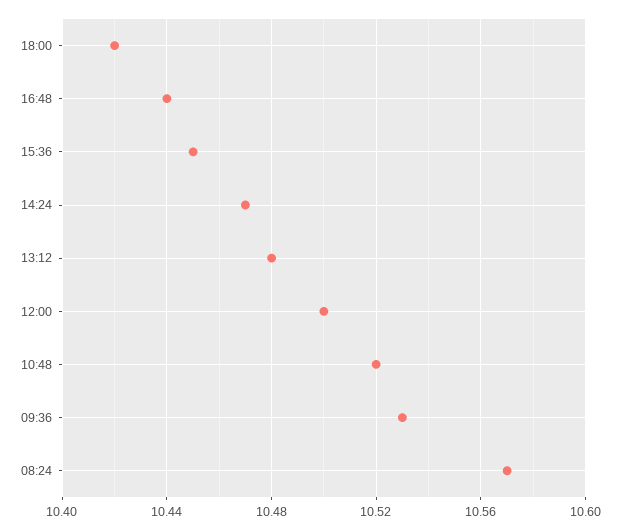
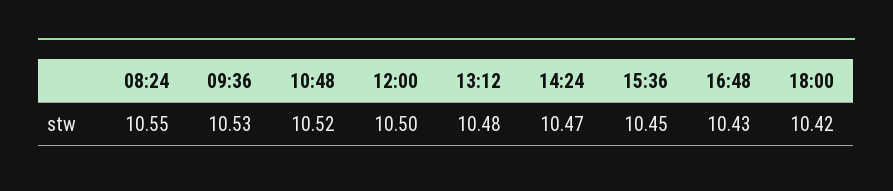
16:48: 10.44 -> 10.43
08:24: 10.57 -> 10.55

